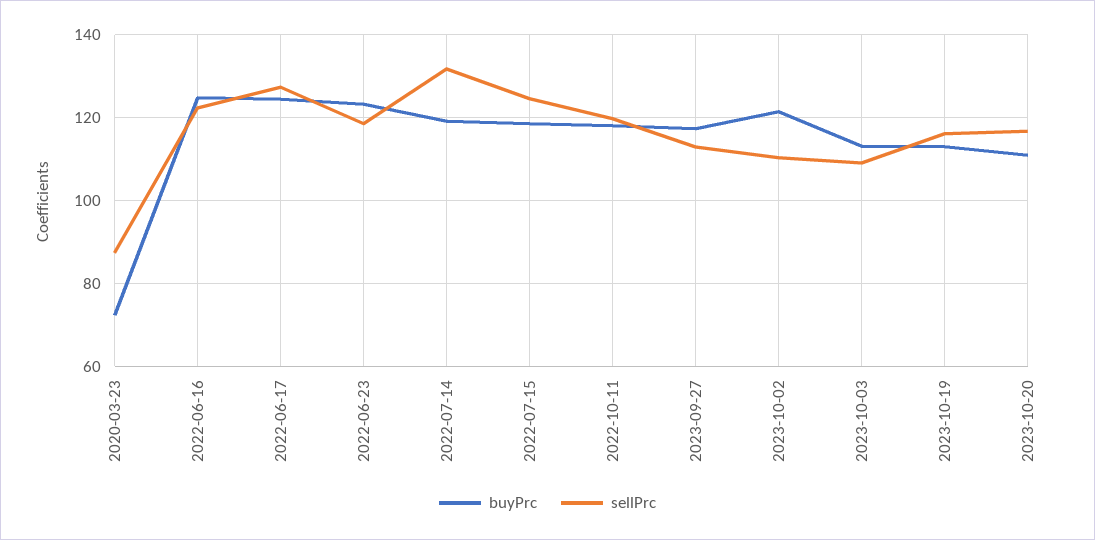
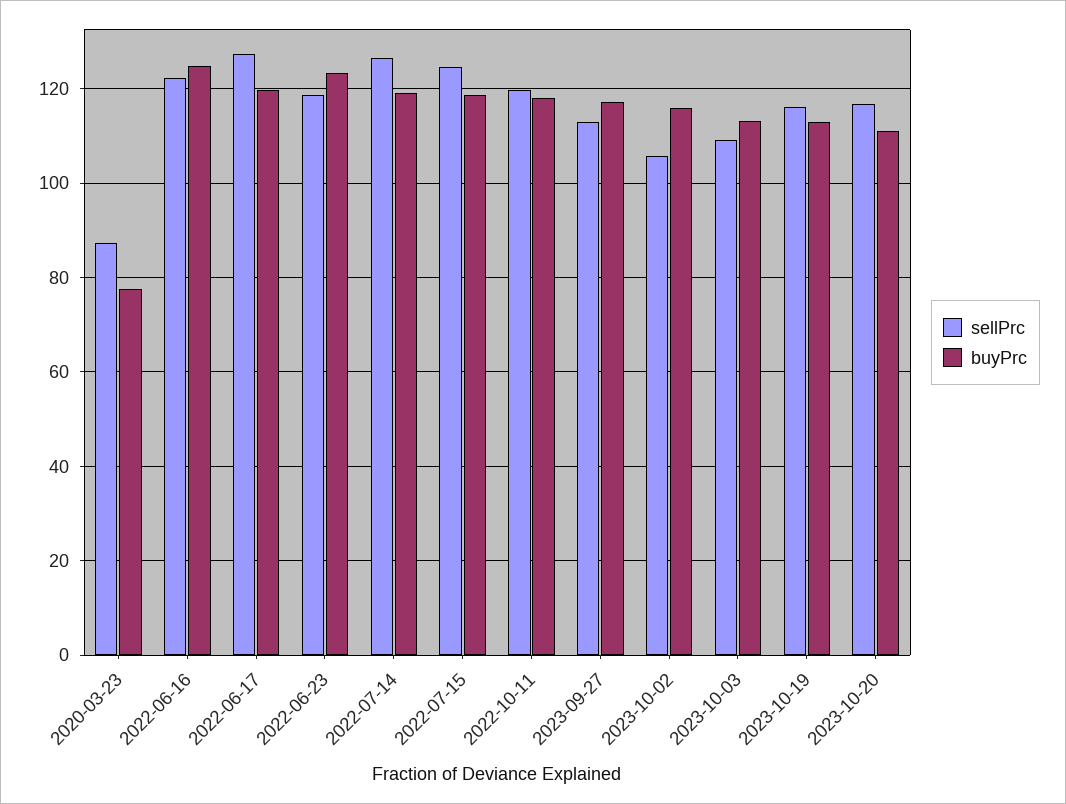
buyPrc, 2020-03-23: 72 -> 78
buyPrc, 2022-06-17: 124 -> 120
sellPrc, 2022-07-14: 132 -> 126
buyPrc, 2023-10-02: 122 -> 116
sellPrc, 2023-10-02: 110 -> 106

